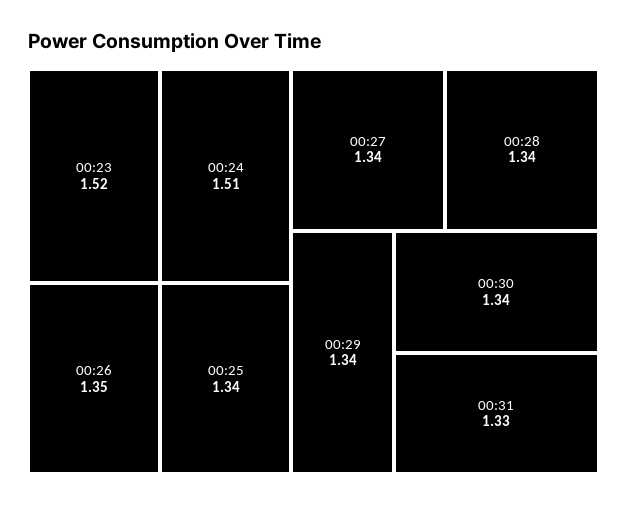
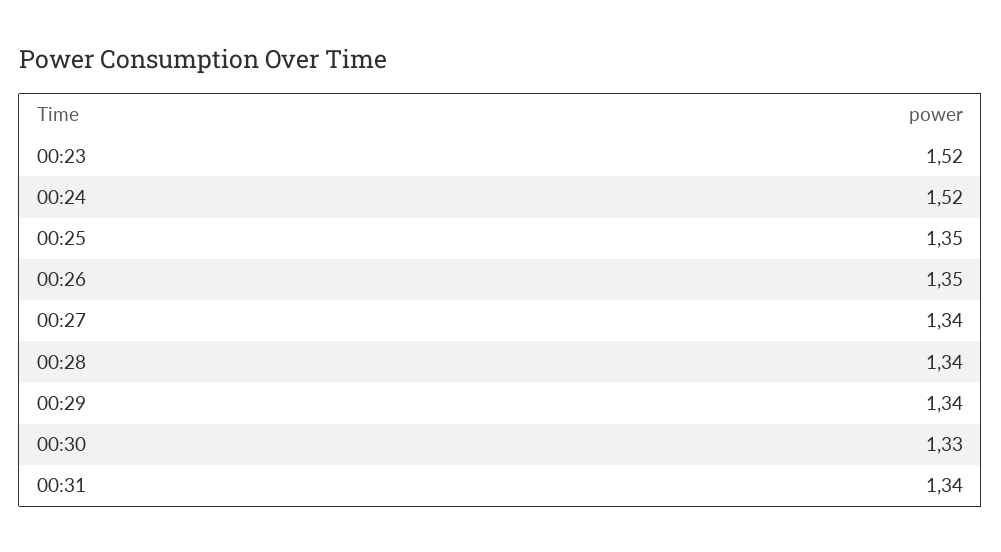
00:24: 1.51 -> 1.52
00:25: 1.34 -> 1.35
00:30: 1.34 -> 1.33
00:31: 1.33 -> 1.34

